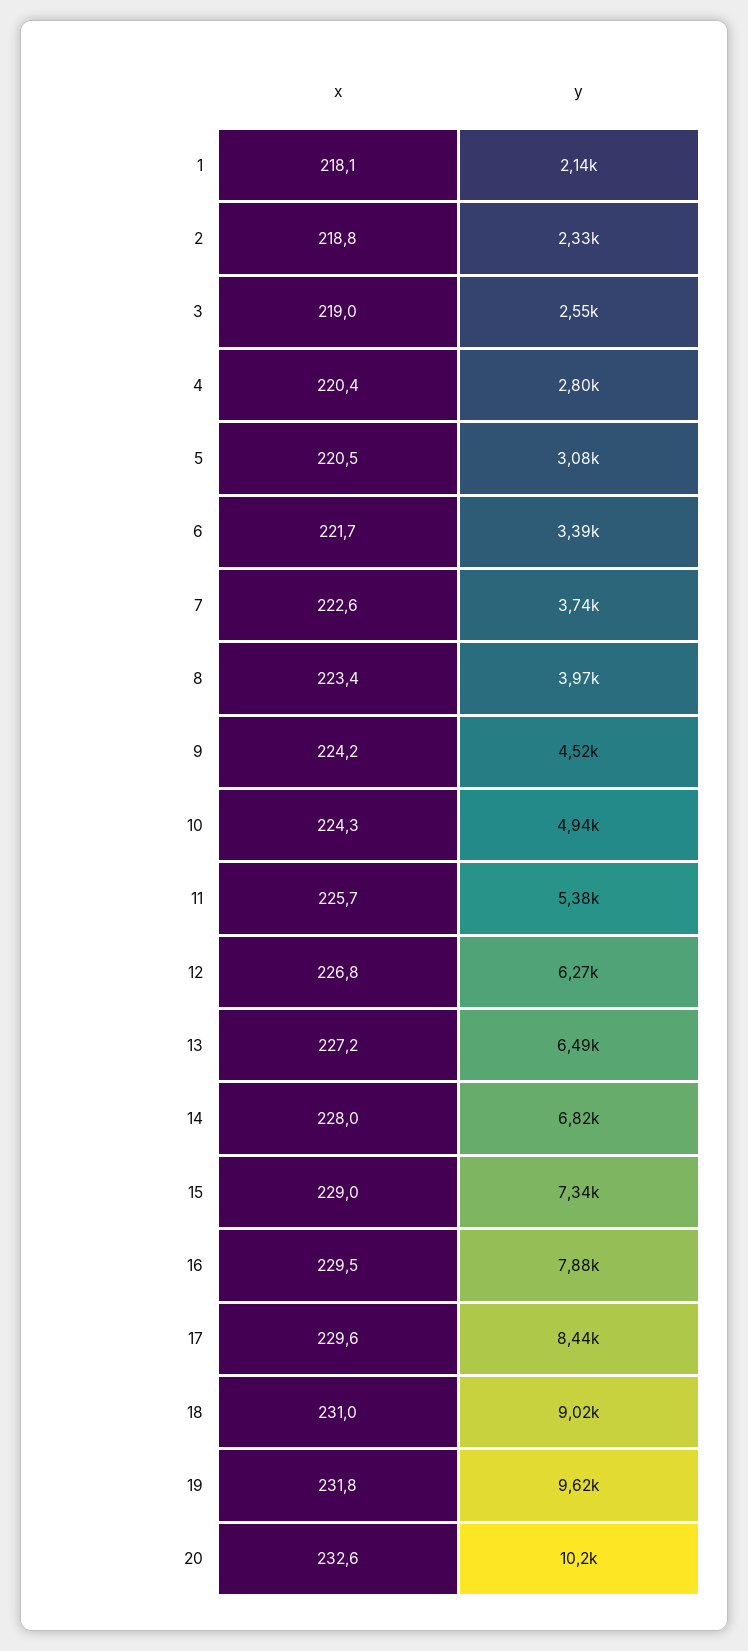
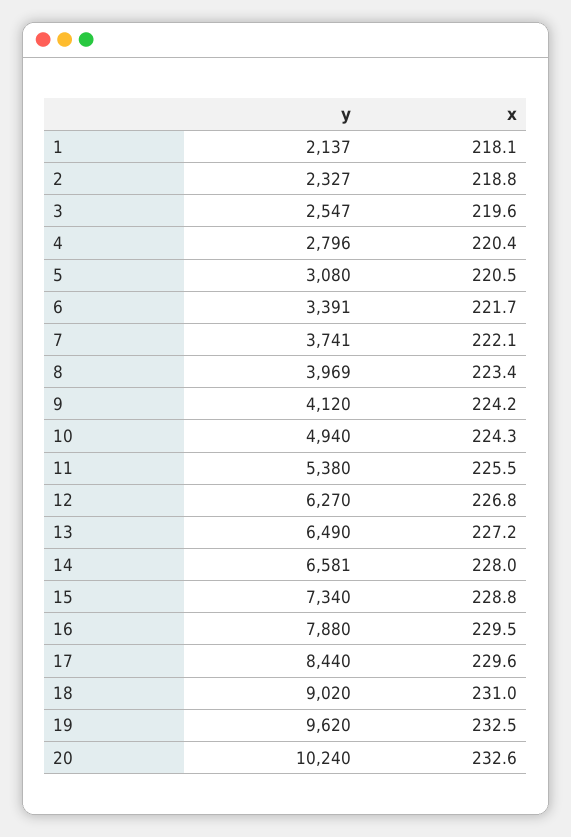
x, 3: 219 -> 219.6
x, 7: 222.6 -> 222.1
y, 9: 4520 -> 4120
x, 11: 225.7 -> 225.5
y, 14: 6820 -> 6581
x, 15: 229 -> 228.8
x, 19: 231.8 -> 232.5

